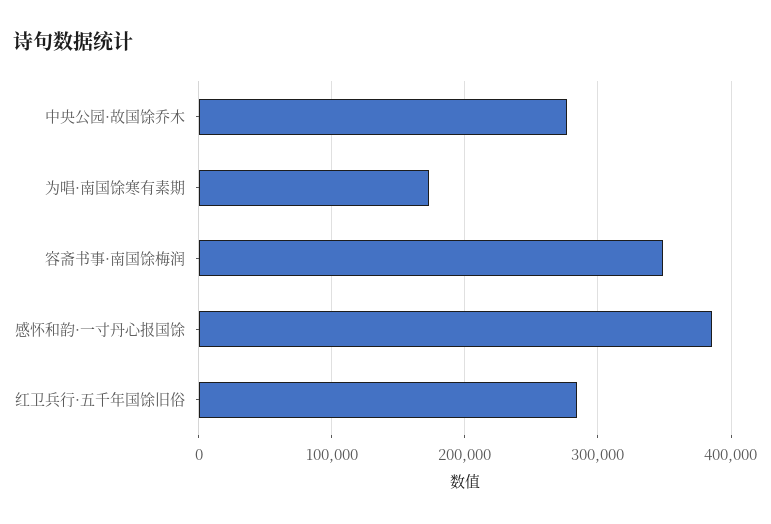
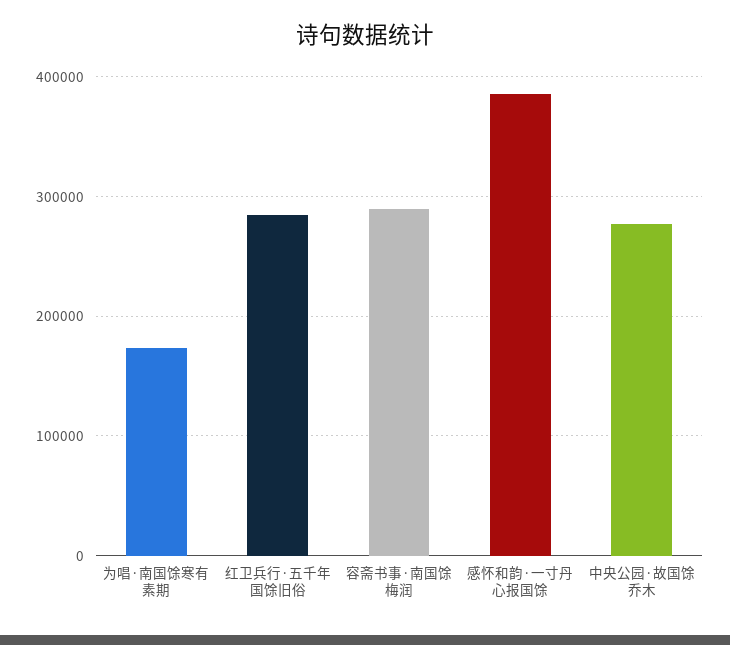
容斋书事·南国馀梅润: 350000 -> 290000

